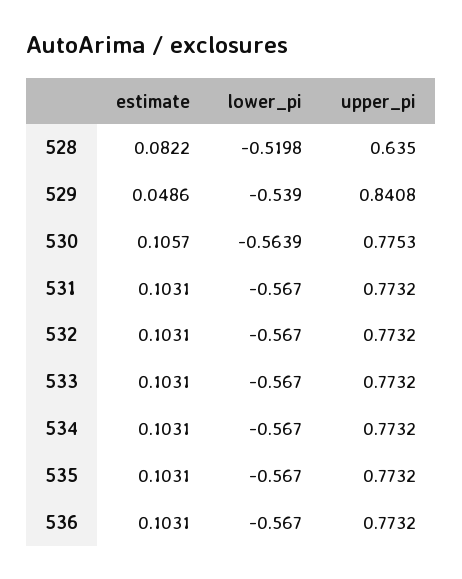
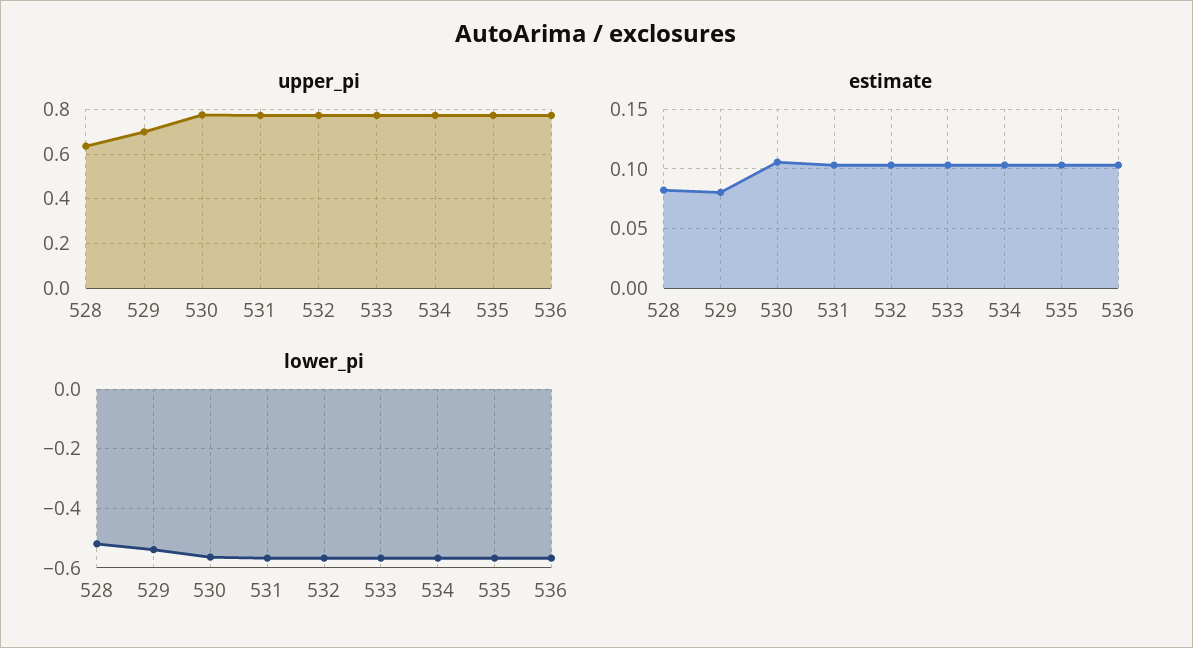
estimate, 529: 0.0486 -> 0.08
upper_pi, 529: 0.8408 -> 0.7

